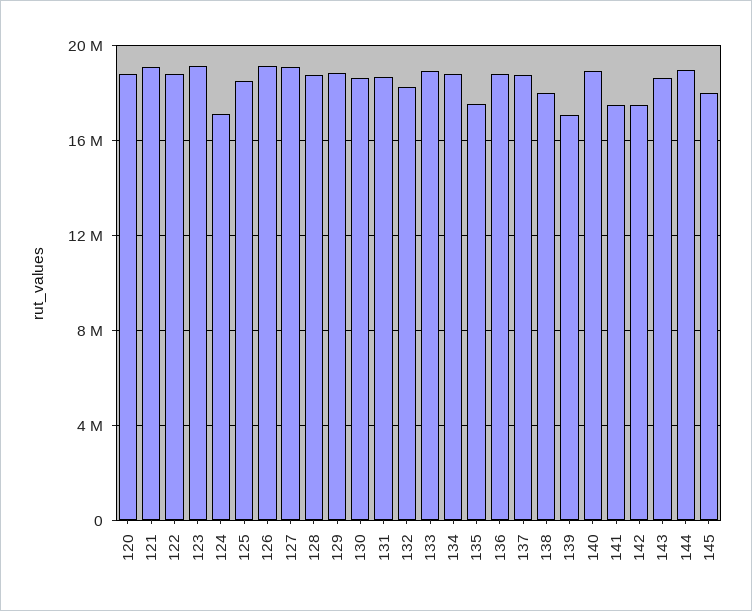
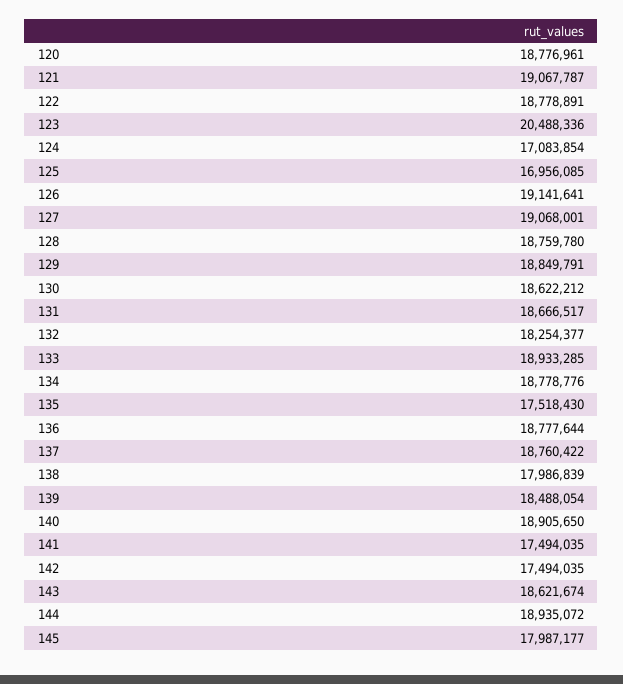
123: 19000000 -> 20488336
125: 18500000 -> 16956085
139: 17000000 -> 18488054

